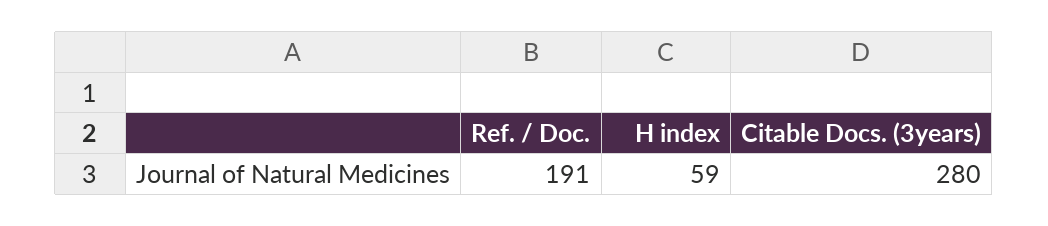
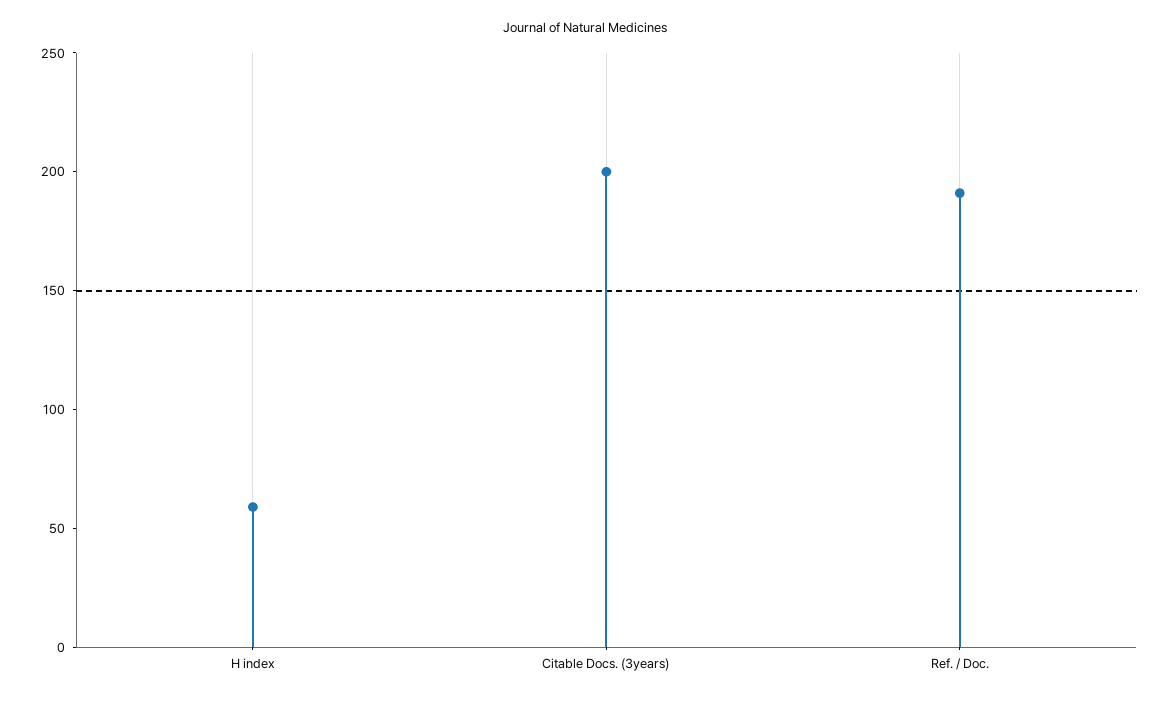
Citable Docs. (3years): 280 -> 200

